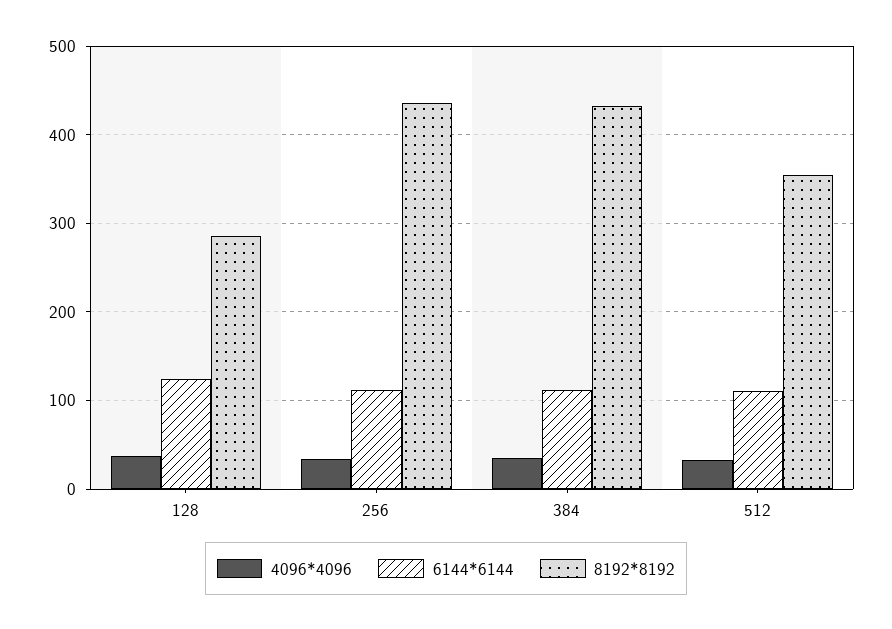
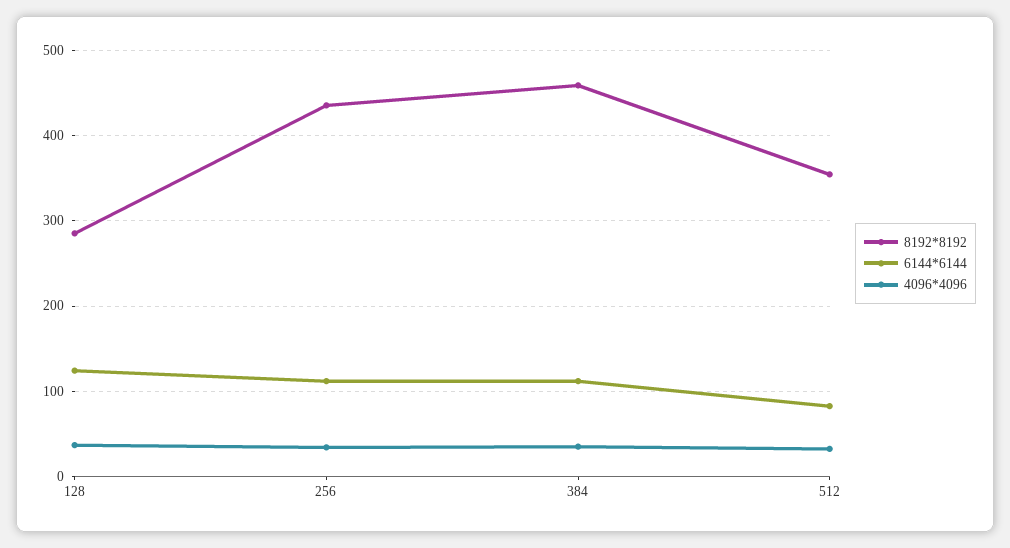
8192*8192, 384: 430 -> 460
6144*6144, 512: 110 -> 80

